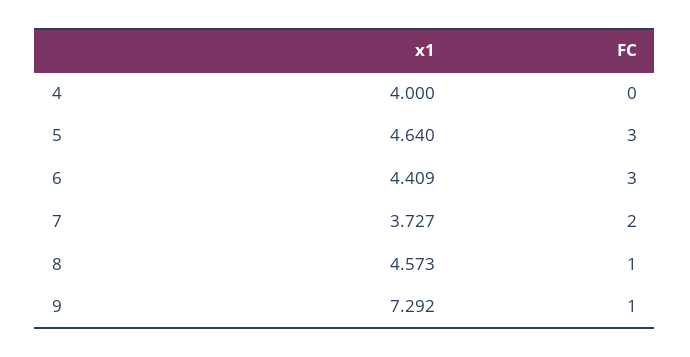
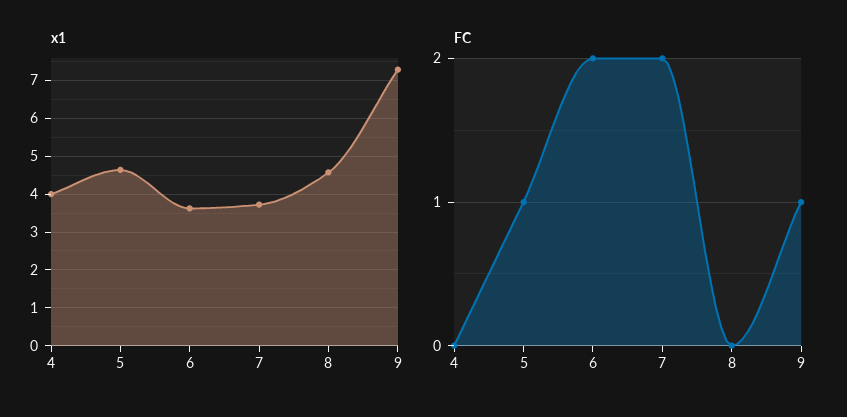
FC, 5: 3 -> 1
x1, 6: 4.409 -> 3.6
FC, 6: 3 -> 2
FC, 8: 1 -> 0

